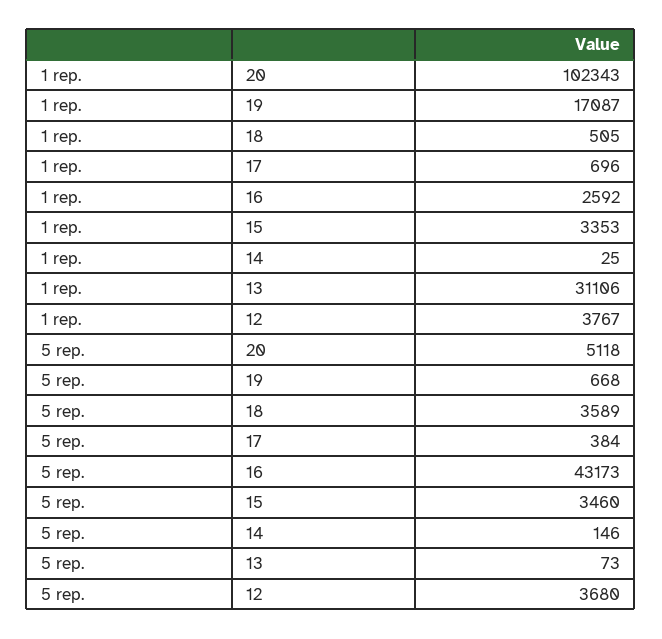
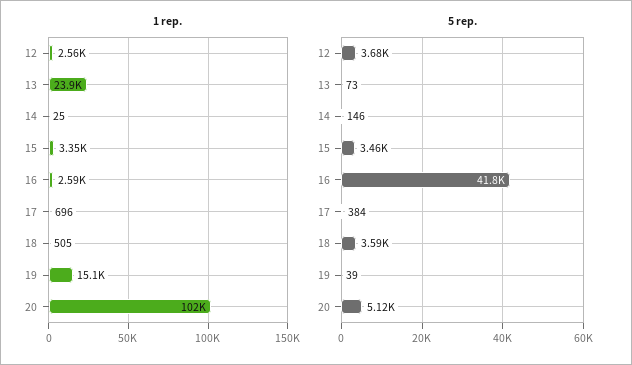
1 rep., 19: 17087 -> 15100
1 rep., 13: 31106 -> 23900
1 rep., 12: 3767 -> 2560
5 rep., 19: 668 -> 39
5 rep., 16: 43173 -> 41800

